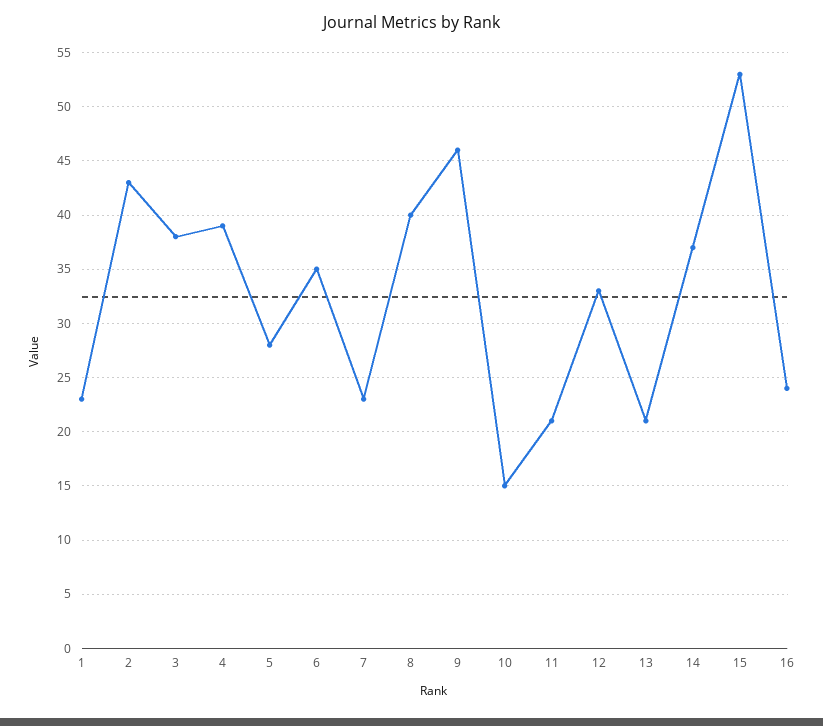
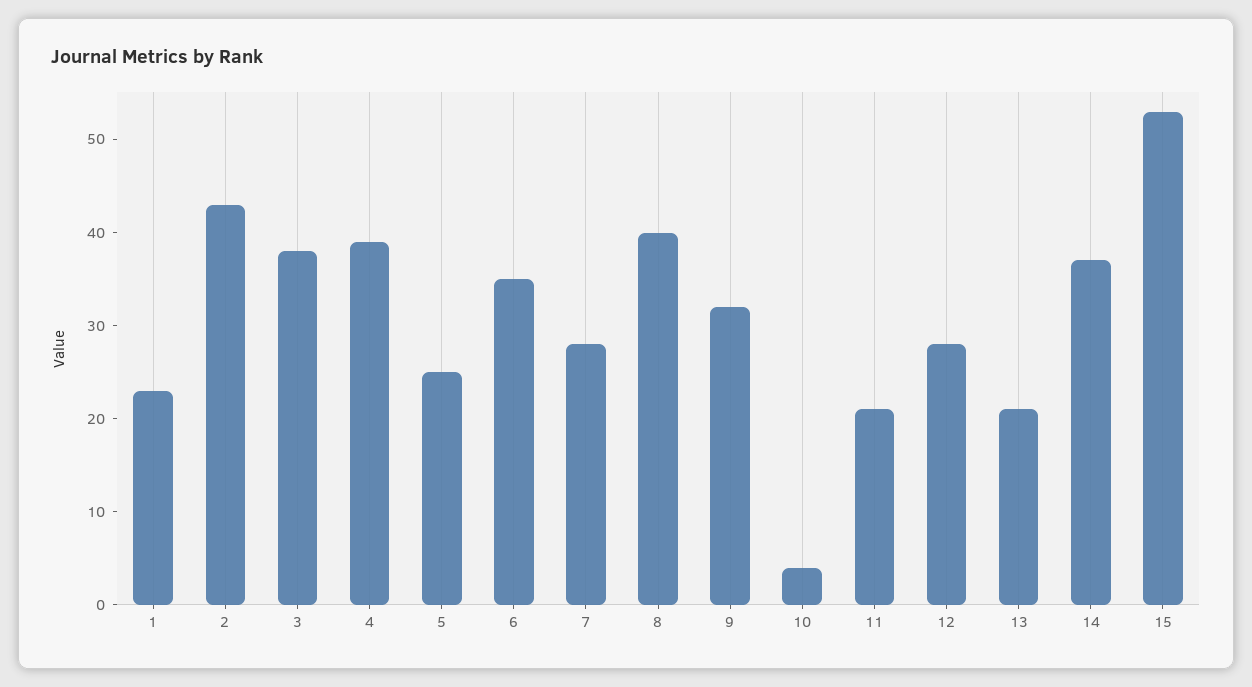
5: 28 -> 25
7: 23 -> 28
9: 46 -> 32
10: 15 -> 4
12: 33 -> 28
16: 24 -> none

